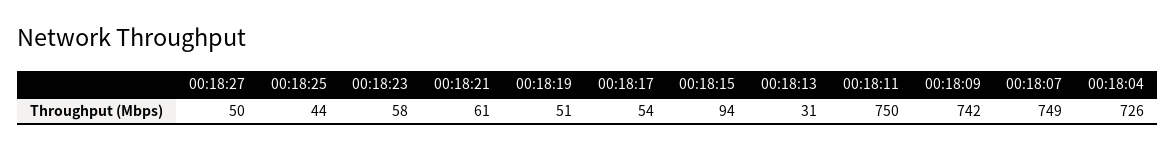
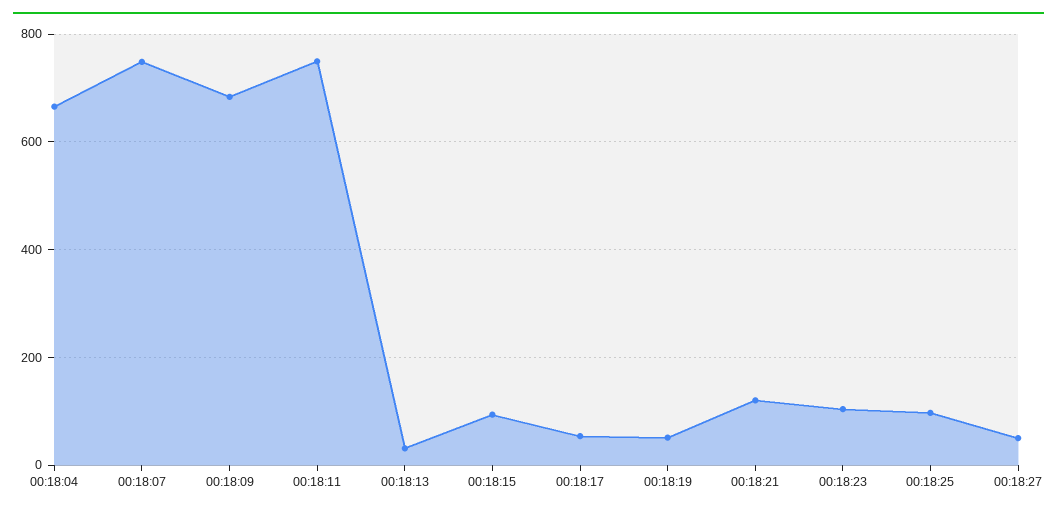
00:18:25: 44 -> 100
00:18:23: 58 -> 100
00:18:21: 61 -> 120
00:18:09: 742 -> 680
00:18:04: 726 -> 660

